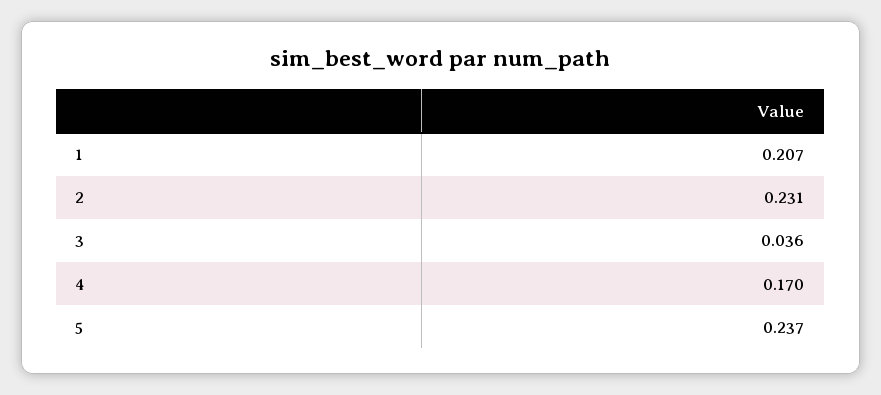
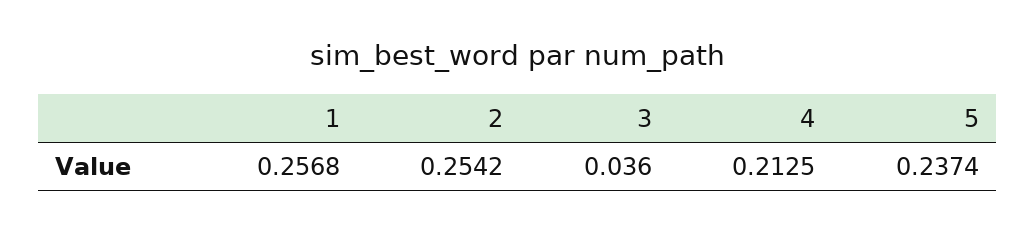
1: 0.207 -> 0.2568
2: 0.231 -> 0.2542
4: 0.17 -> 0.2125

